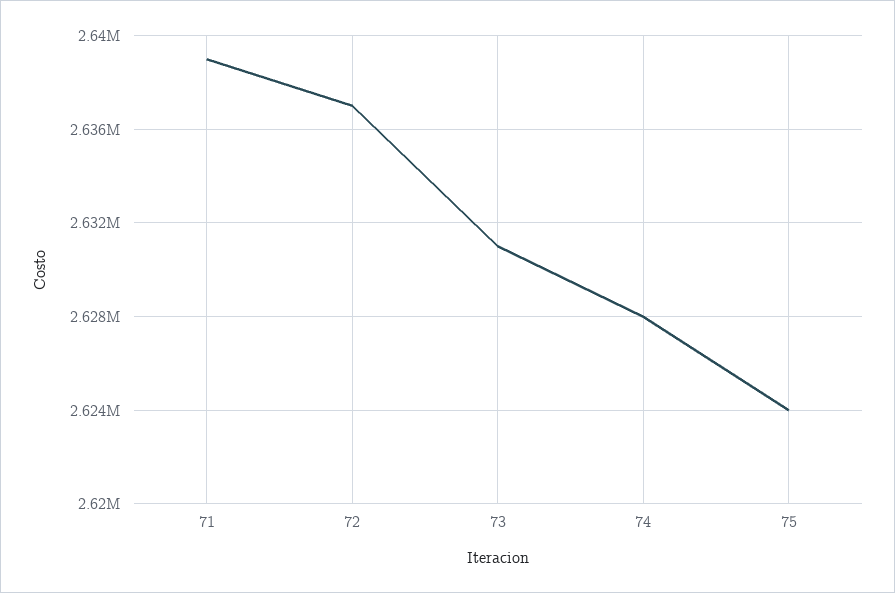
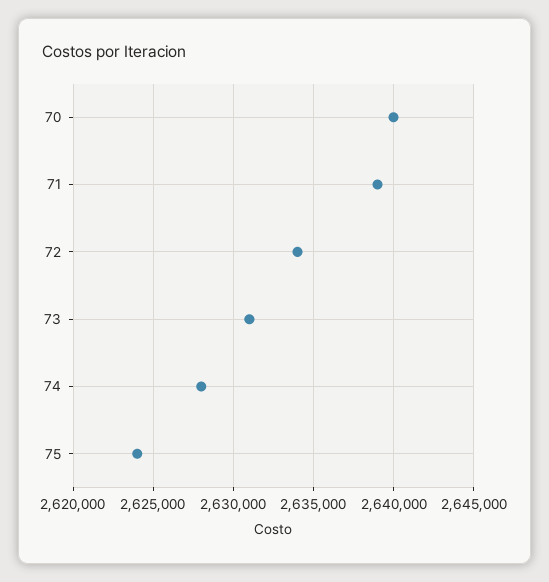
72: 2637000 -> 2634000
70: none -> 2640000

